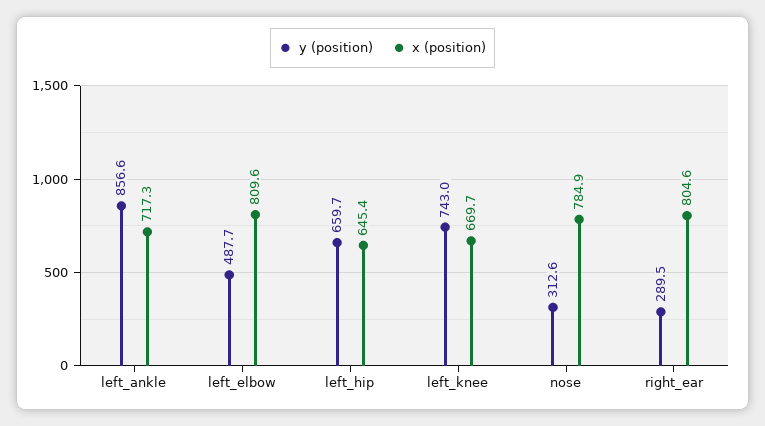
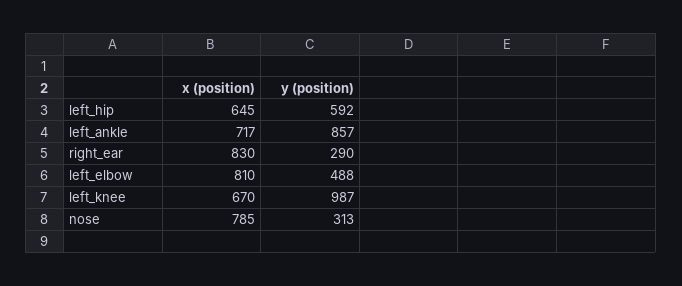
y (position), left_hip: 659.7 -> 592
y (position), left_knee: 743 -> 987
x (position), right_ear: 804.6 -> 830

